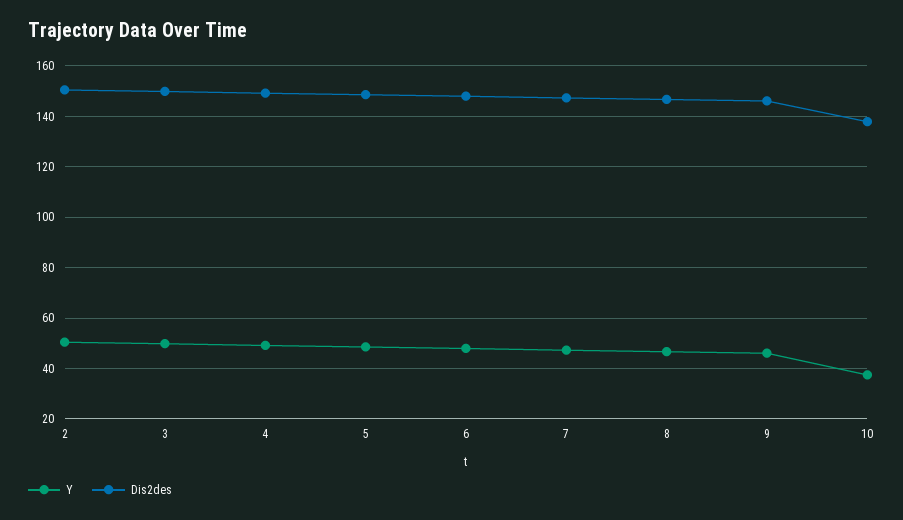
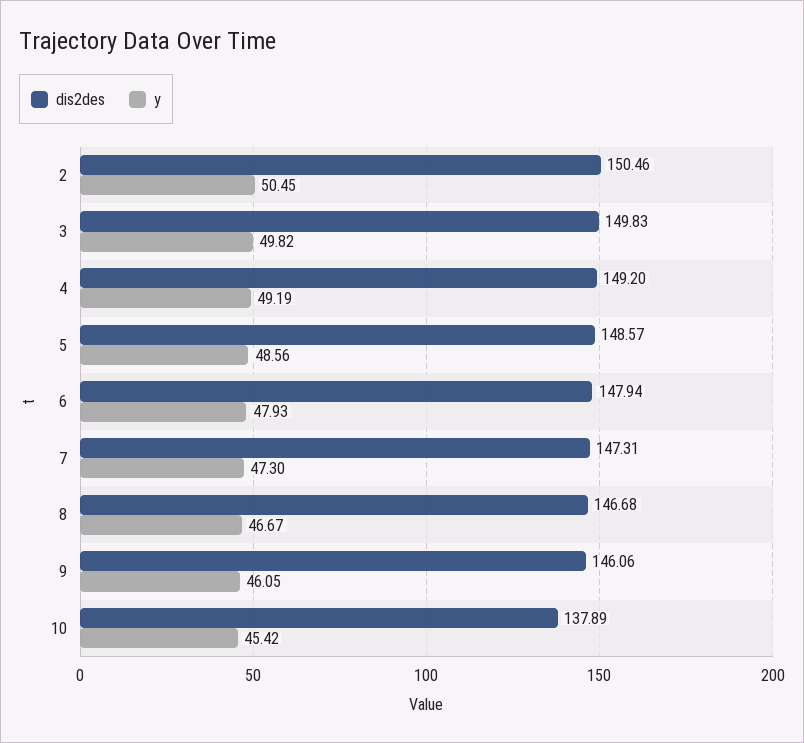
Y, 10: 37.5 -> 45.42

